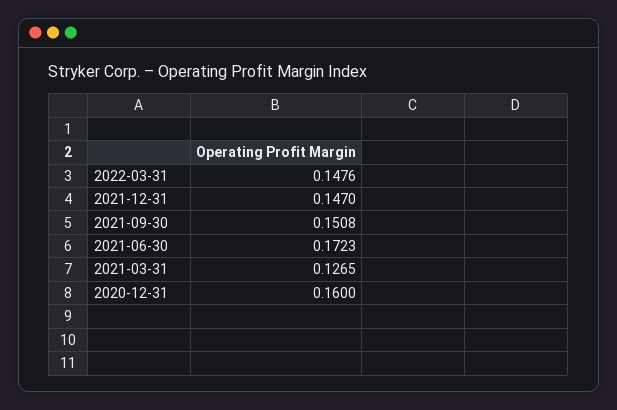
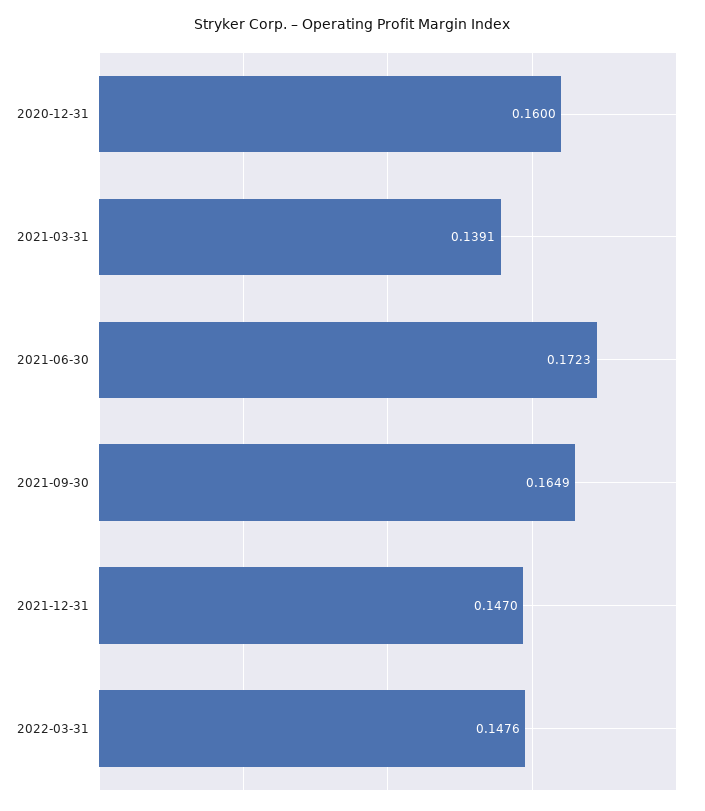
2021-09-30: 0.1508 -> 0.1649
2021-03-31: 0.1265 -> 0.1391

